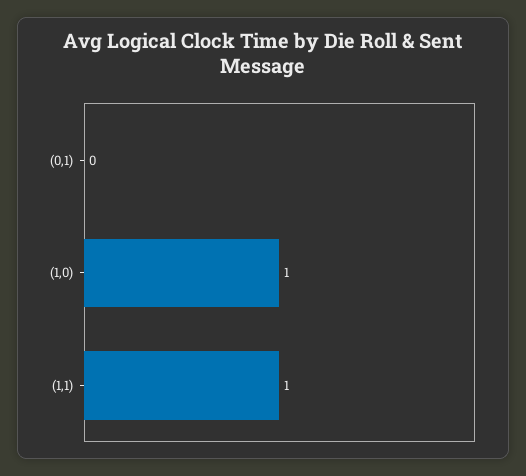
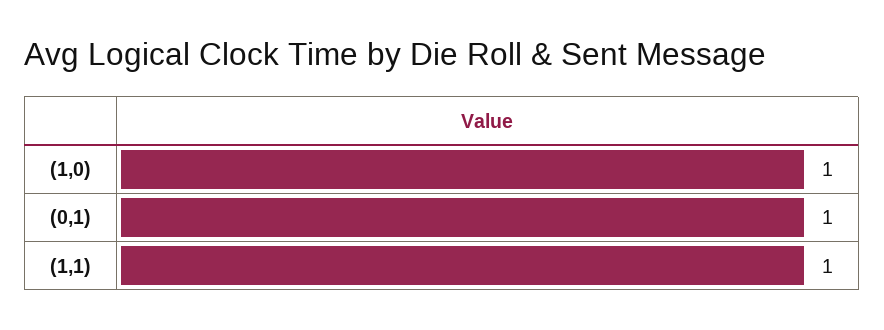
(0,1): 0 -> 1

